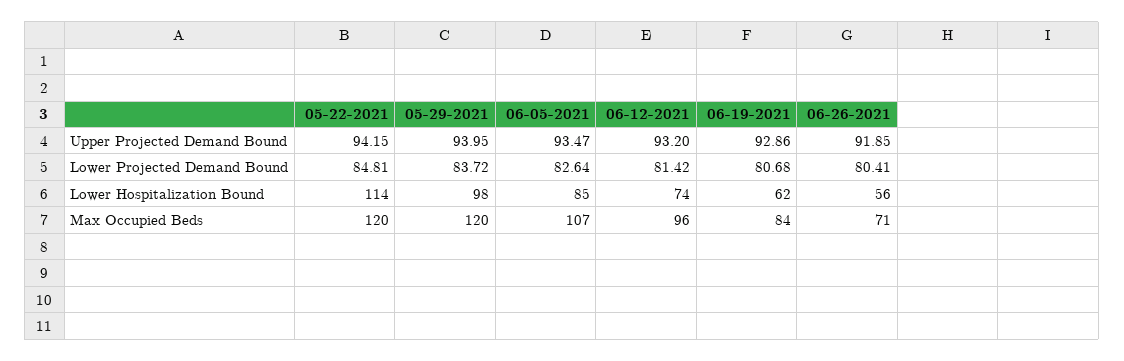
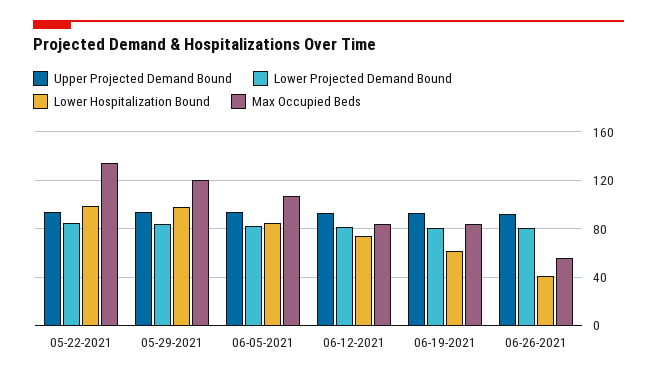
Lower Hospitalization Bound, 05-22-2021: 114 -> 100
Lower Hospitalization Bound, 06-26-2021: 56 -> 40
Max Occupied Beds, 05-22-2021: 120 -> 135
Max Occupied Beds, 06-12-2021: 96 -> 85
Max Occupied Beds, 06-26-2021: 71 -> 55

